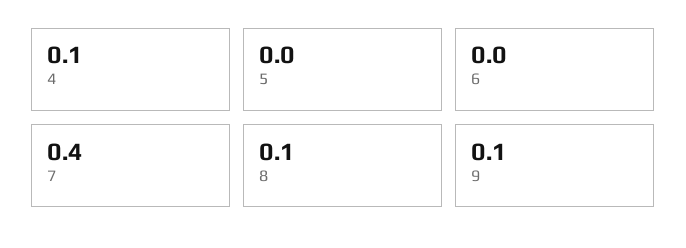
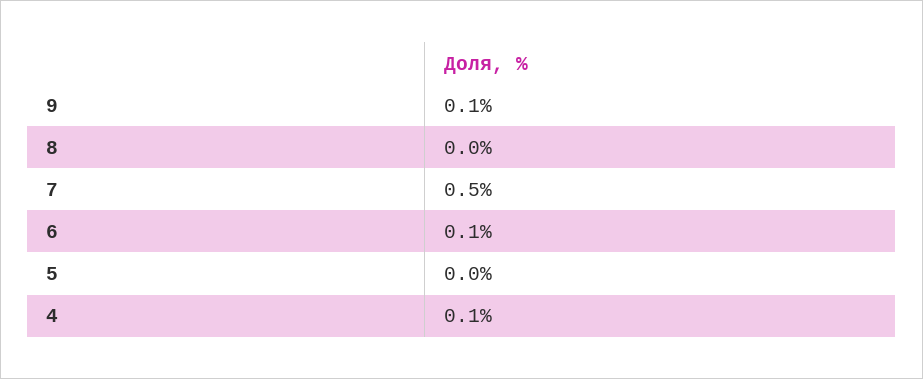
6: 0 -> 0.1
7: 0.4 -> 0.5
8: 0.1 -> 0

